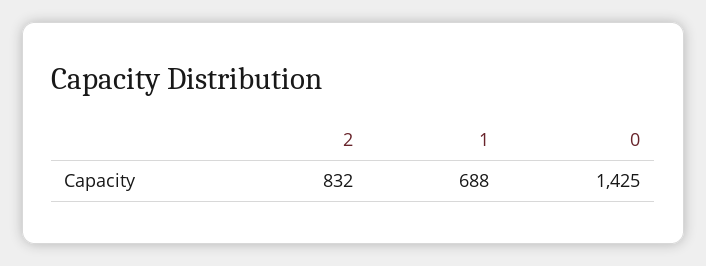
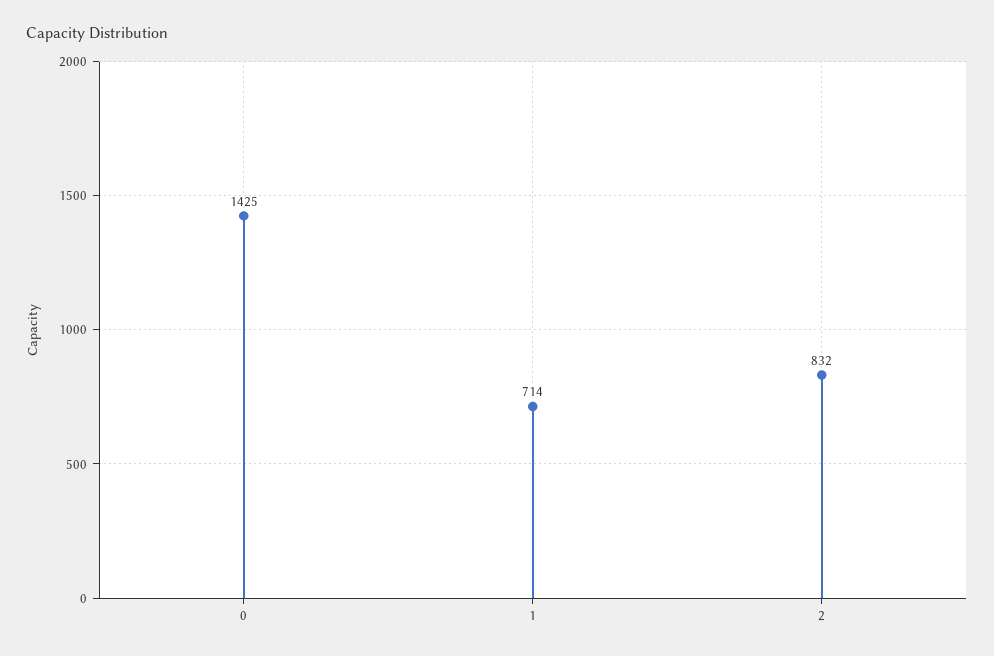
1: 688 -> 714

